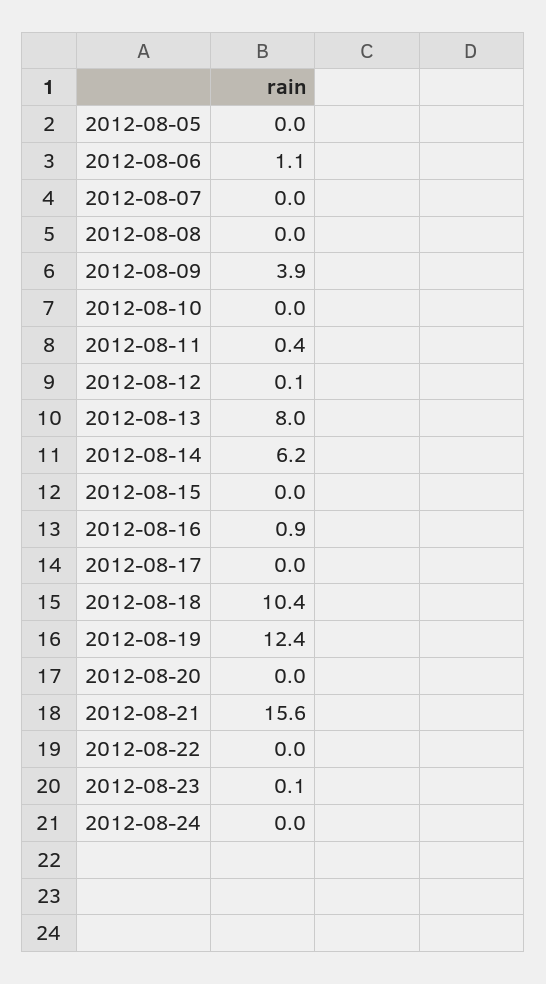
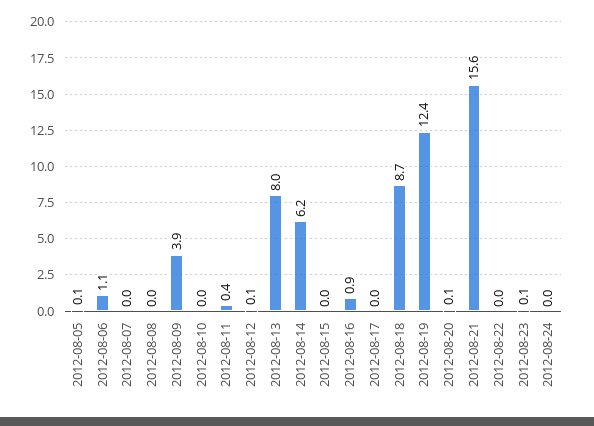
2012-08-05: 0 -> 0.1
2012-08-18: 10.4 -> 8.7
2012-08-20: 0 -> 0.1

